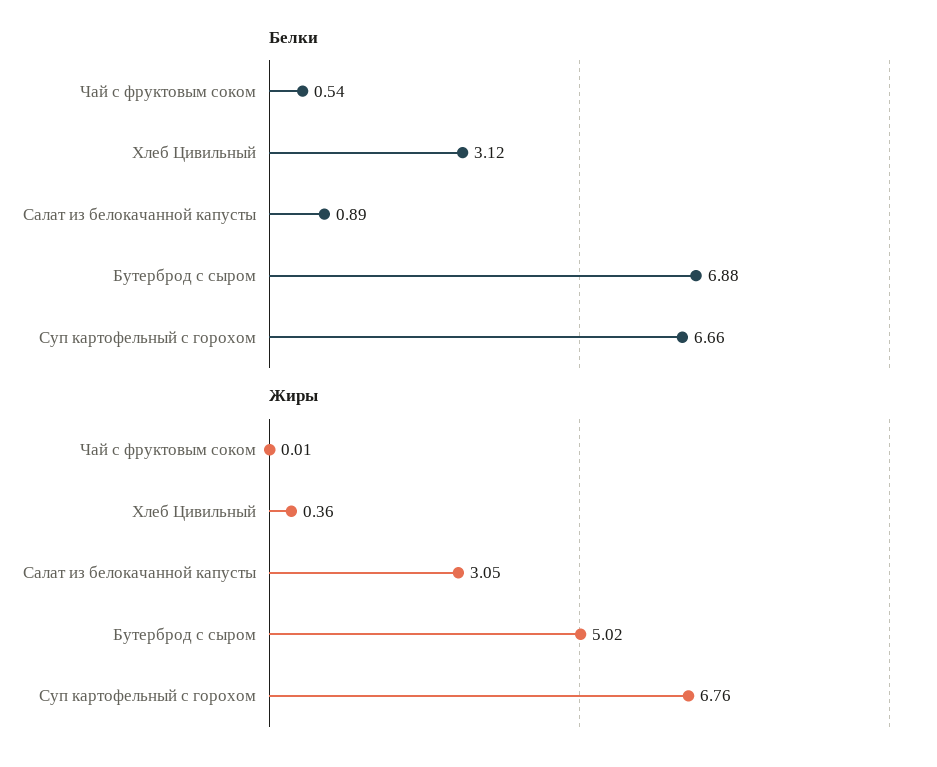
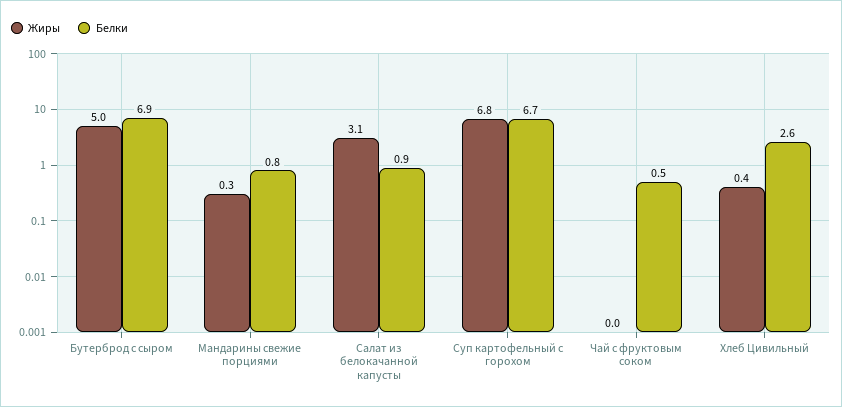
Белки, Хлеб Цивильный: 3.12 -> 2.6
Жиры, Мандарины свежие порциями: none -> 0.3
Белки, Мандарины свежие порциями: none -> 0.8

